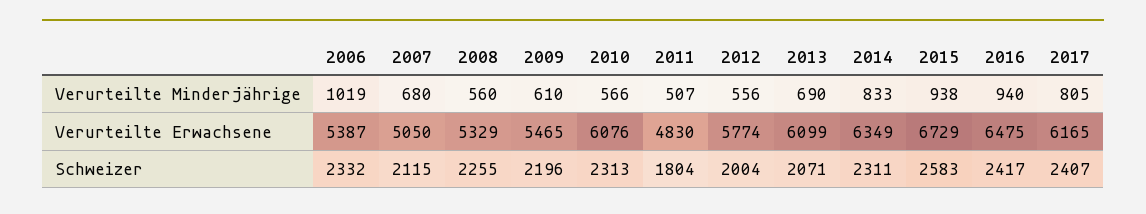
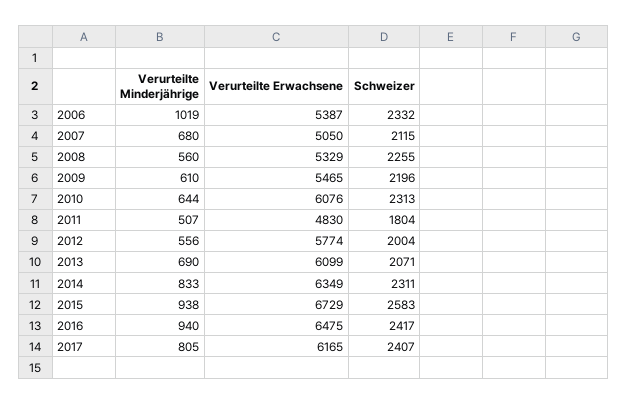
2010, Verurteilte Minderjährige: 566 -> 644

